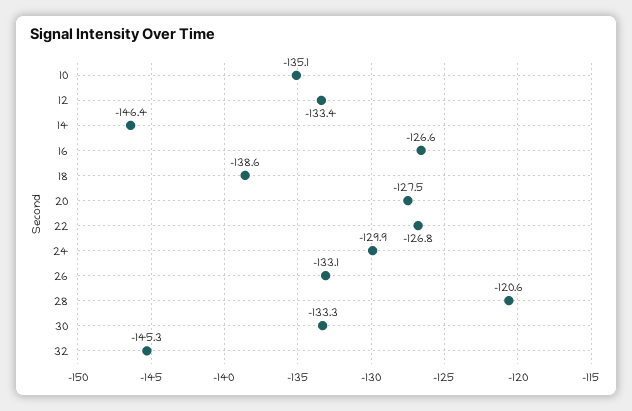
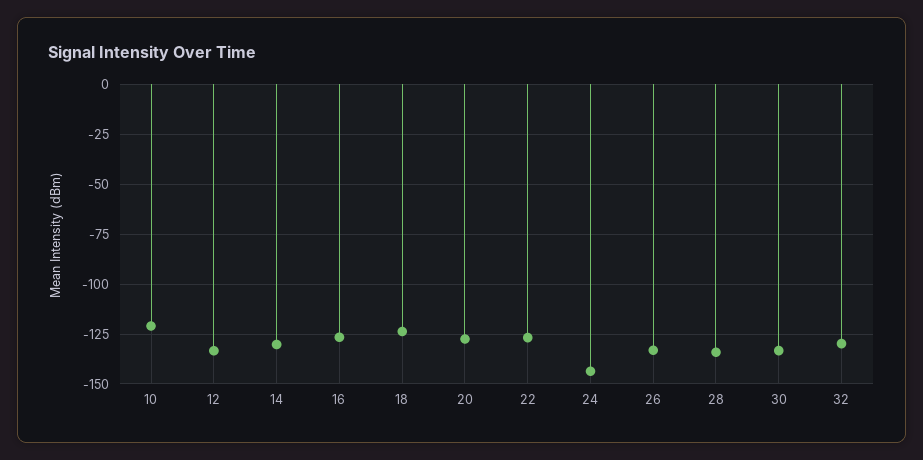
10: -135.1 -> -120
14: -146.4 -> -130
18: -138.6 -> -125
24: -129.9 -> -145
28: -120.6 -> -135
32: -145.3 -> -130

